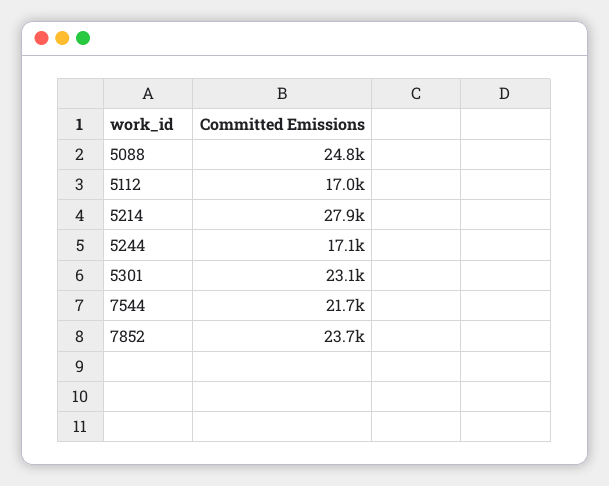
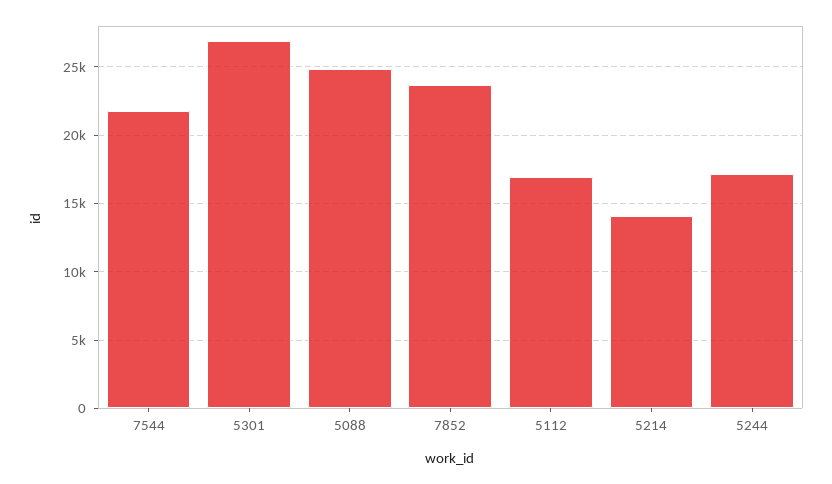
5214: 27900 -> 14000
5301: 23100 -> 27000

